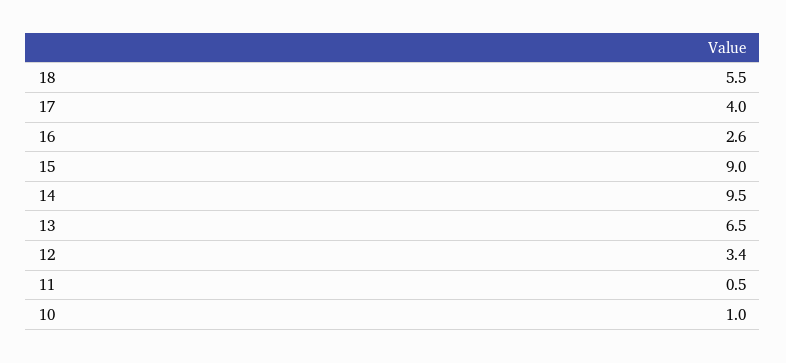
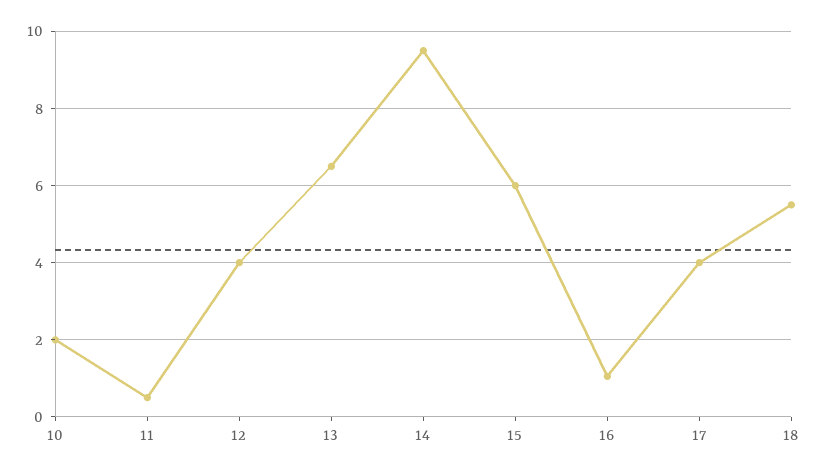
16: 2.6 -> 1
15: 9 -> 6
12: 3.4 -> 4
10: 1 -> 2

